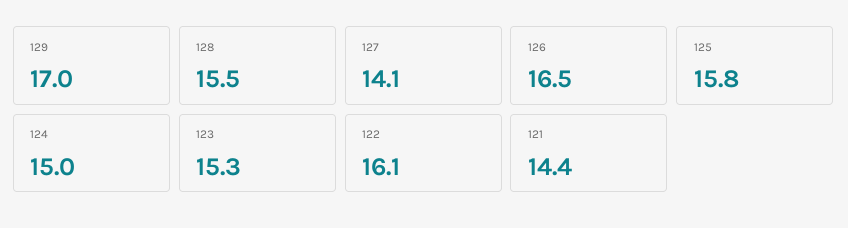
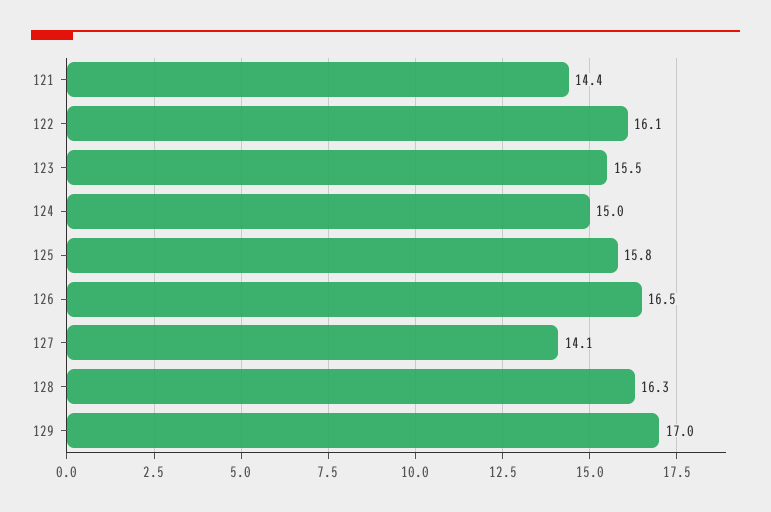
128: 15.5 -> 16.3
123: 15.3 -> 15.5

